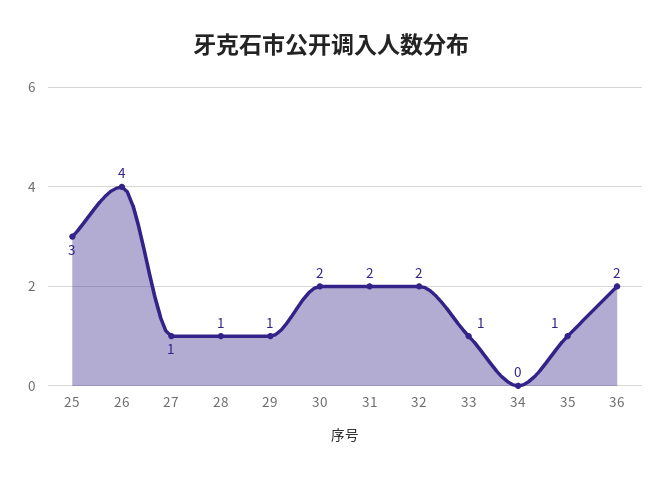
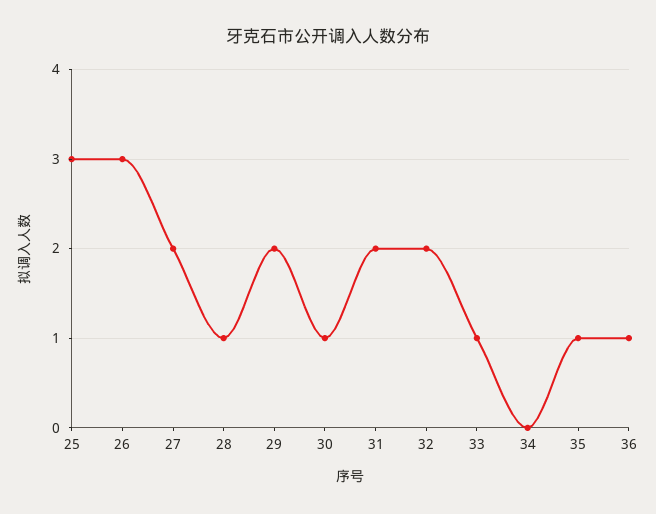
26: 4 -> 3
27: 1 -> 2
29: 1 -> 2
30: 2 -> 1
36: 2 -> 1

